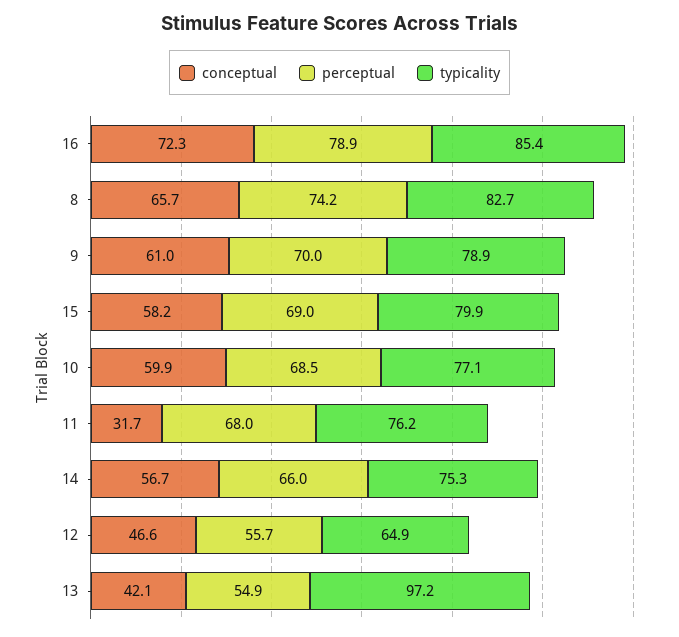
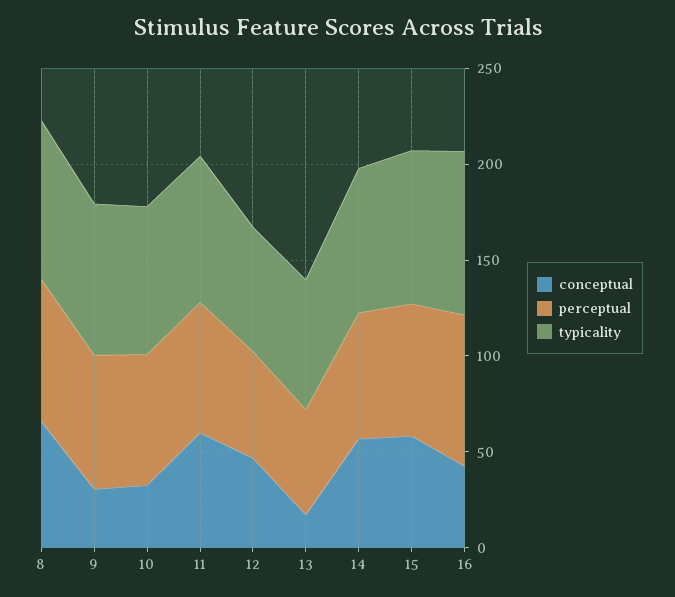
conceptual, 16: 72.3 -> 40
conceptual, 9: 61 -> 30
conceptual, 10: 59.9 -> 30
conceptual, 11: 31.7 -> 60
conceptual, 13: 42.1 -> 20
typicality, 13: 97.2 -> 70

